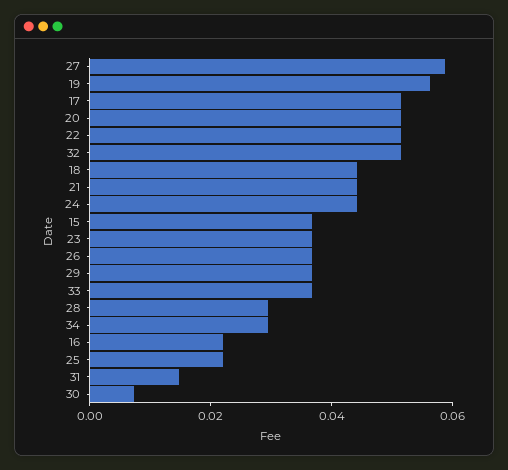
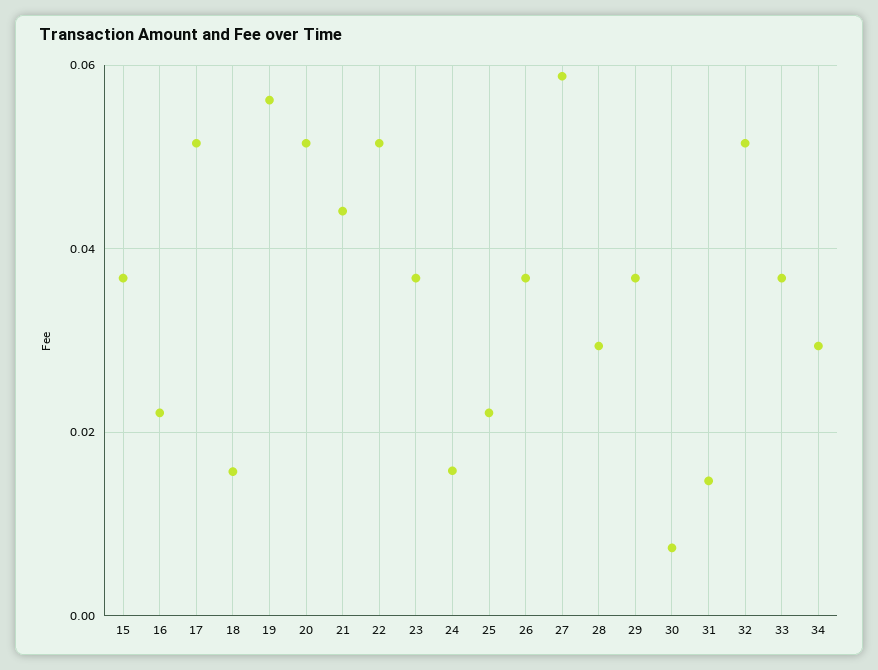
18: 0.045 -> 0.016
24: 0.045 -> 0.016

